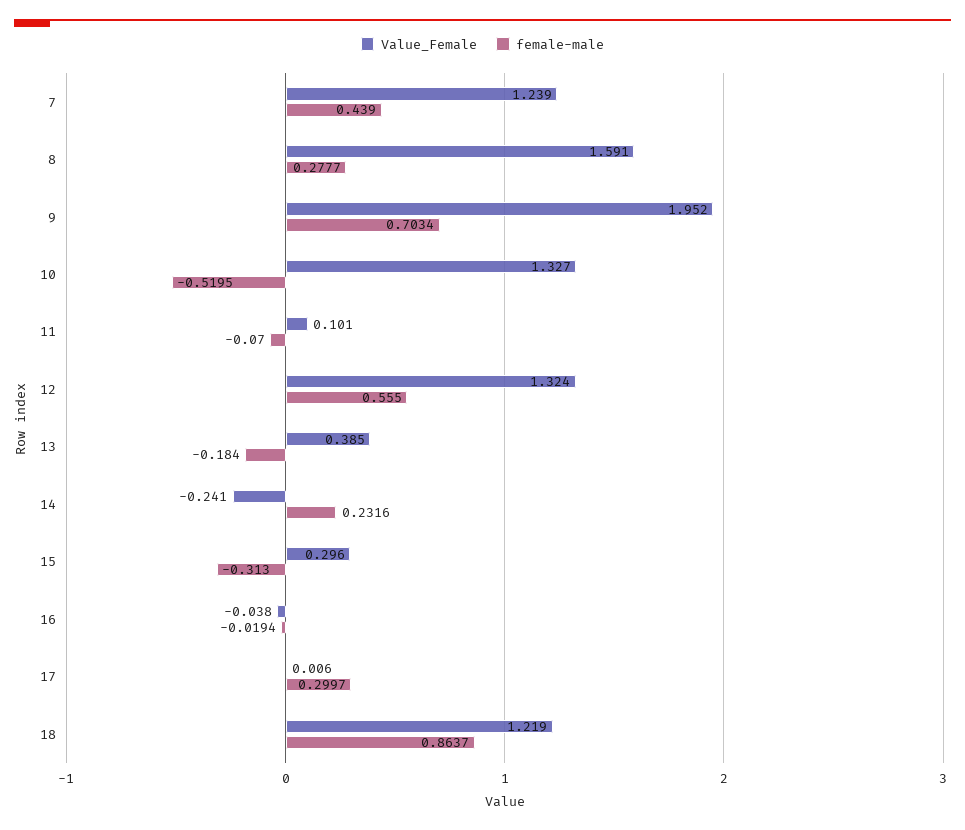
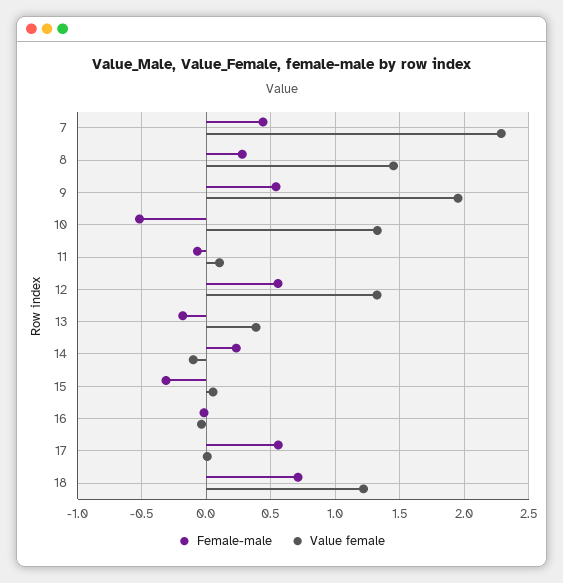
Value_Female, 7: 1.239 -> 2.3
Value_Female, 8: 1.591 -> 1.45
female-male, 9: 0.7034 -> 0.55
Value_Female, 14: -0.241 -> -0.1
Value_Female, 15: 0.296 -> 0.05
female-male, 17: 0.2997 -> 0.55
female-male, 18: 0.8637 -> 0.7

